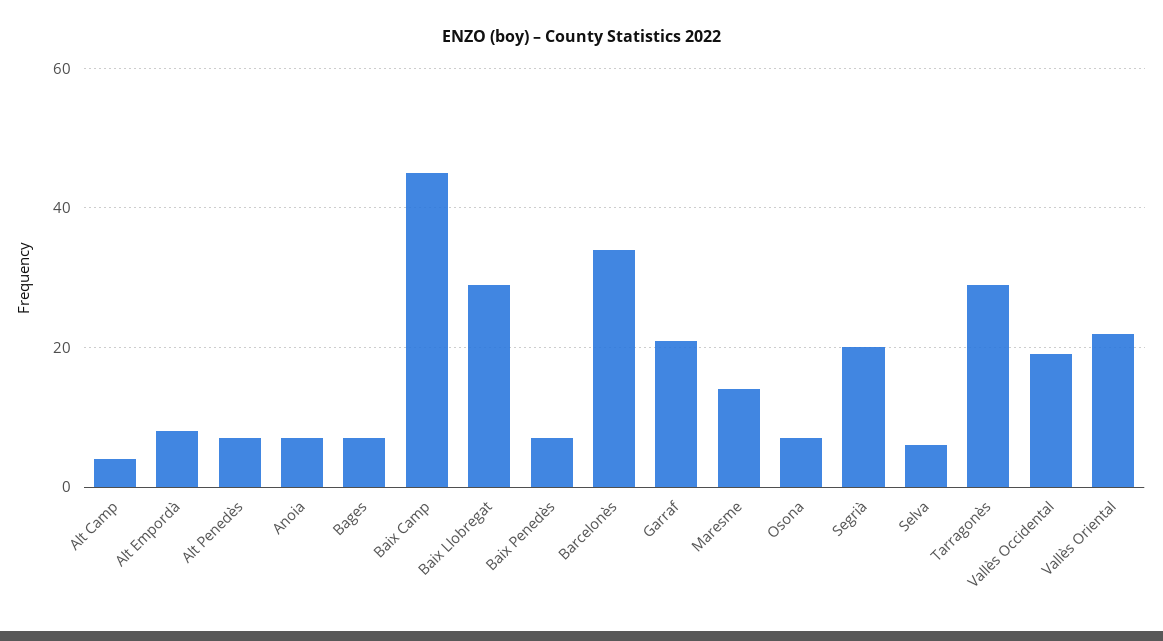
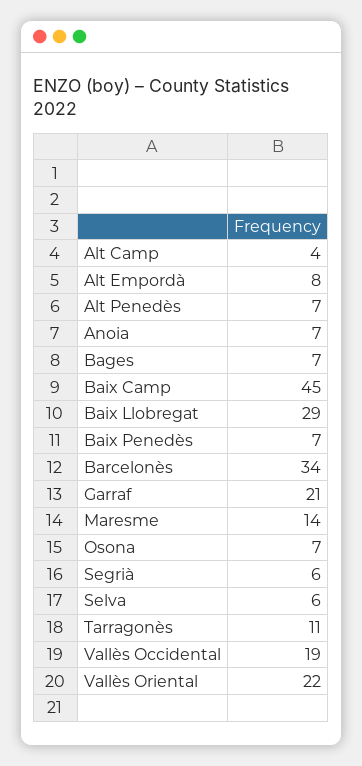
Segrià: 20 -> 6
Tarragonès: 30 -> 11

